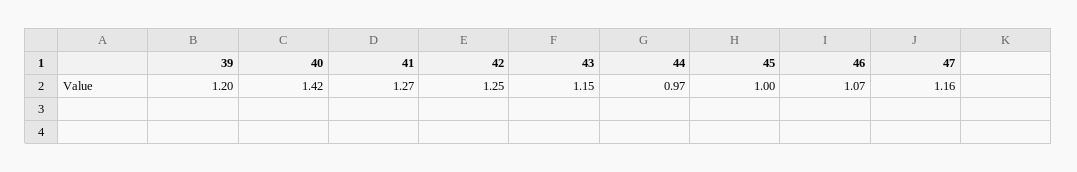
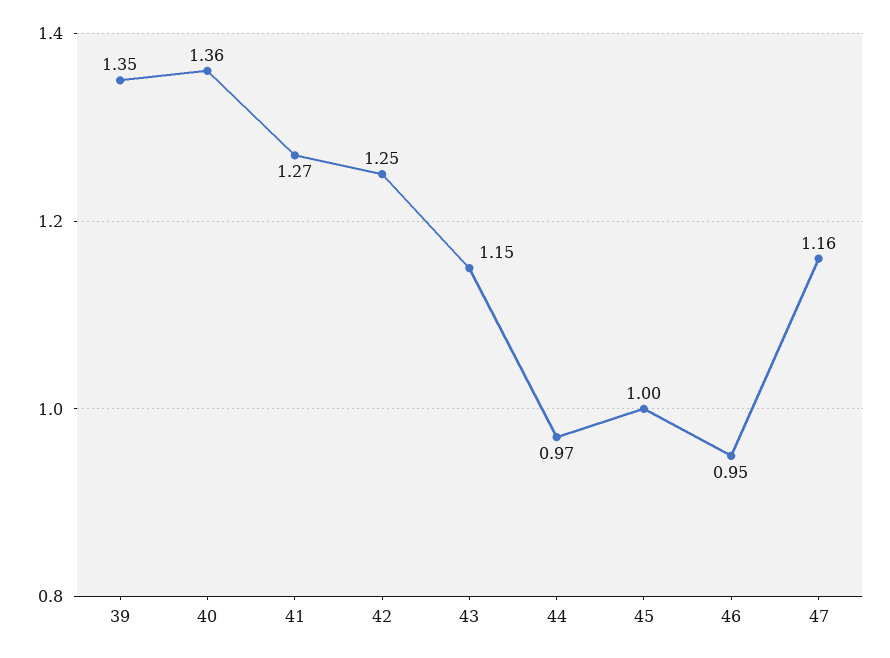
39: 1.2 -> 1.35
40: 1.42 -> 1.36
46: 1.07 -> 0.95

